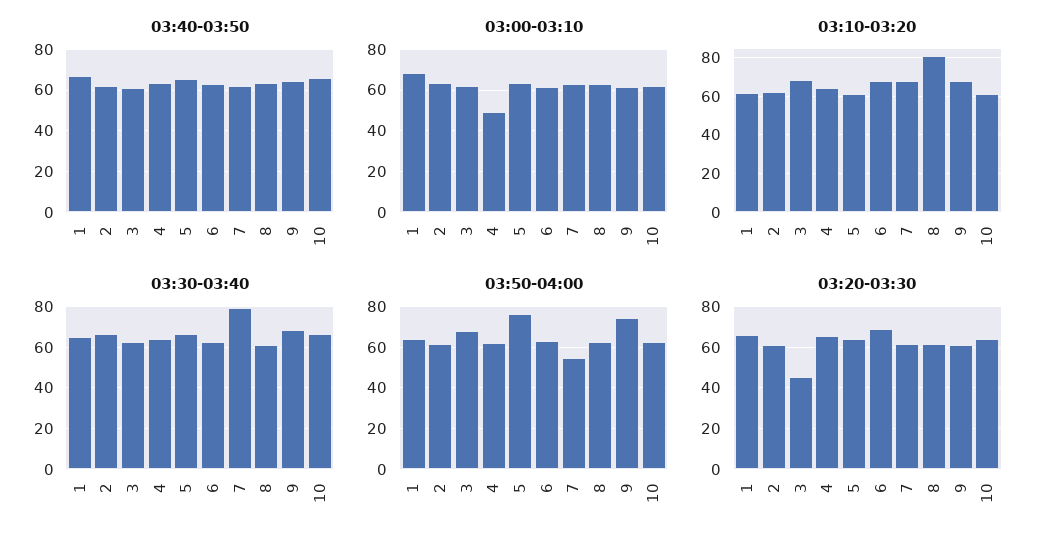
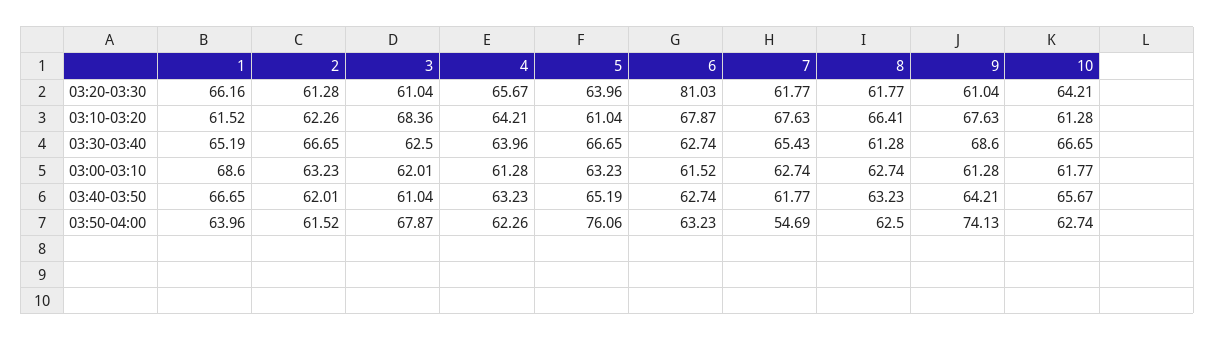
03:00-03:10, 4: 50 -> 61.28
03:10-03:20, 8: 80 -> 66.41
03:30-03:40, 7: 80 -> 65.43
03:20-03:30, 3: 45 -> 61.04
03:20-03:30, 6: 70 -> 81.03

